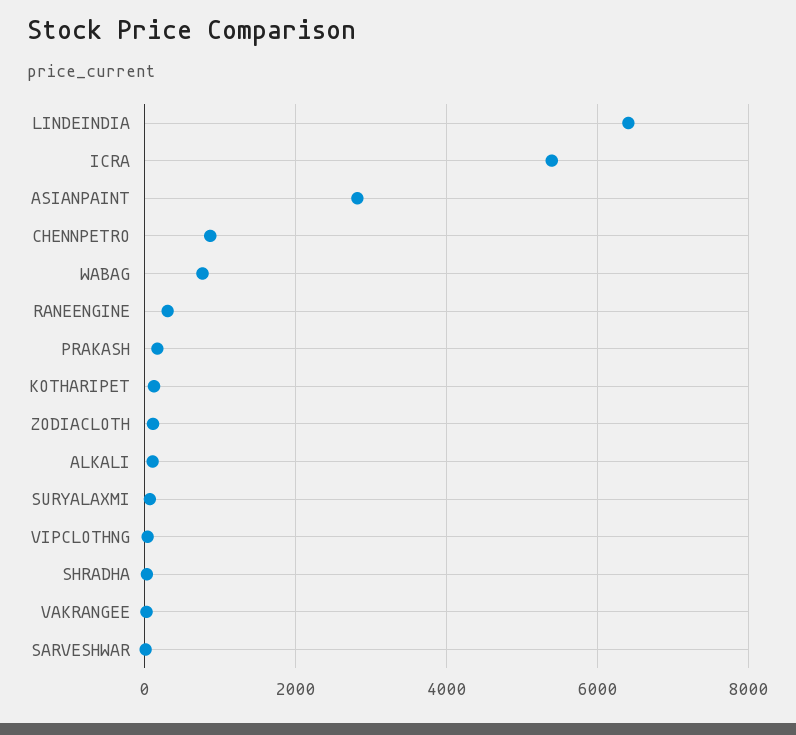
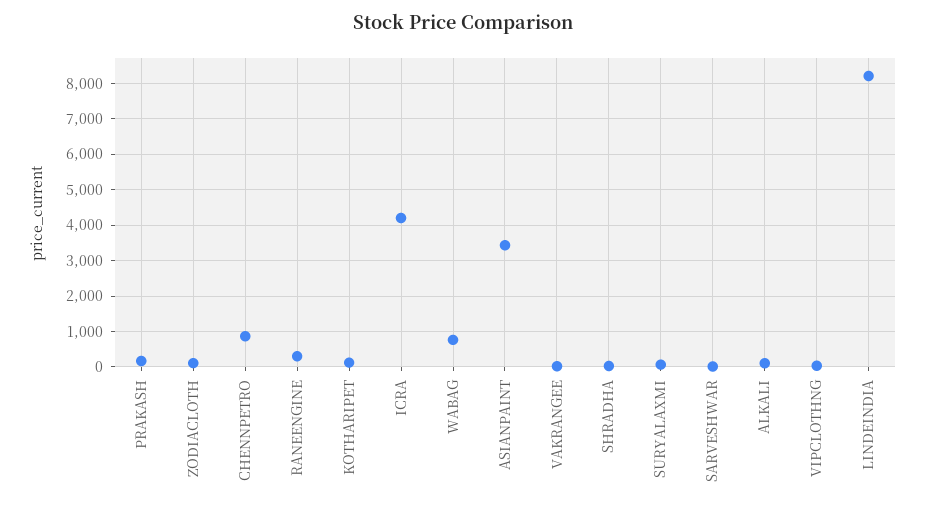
LINDEINDIA: 6400 -> 8200
ICRA: 5400 -> 4200
ASIANPAINT: 2800 -> 3400

